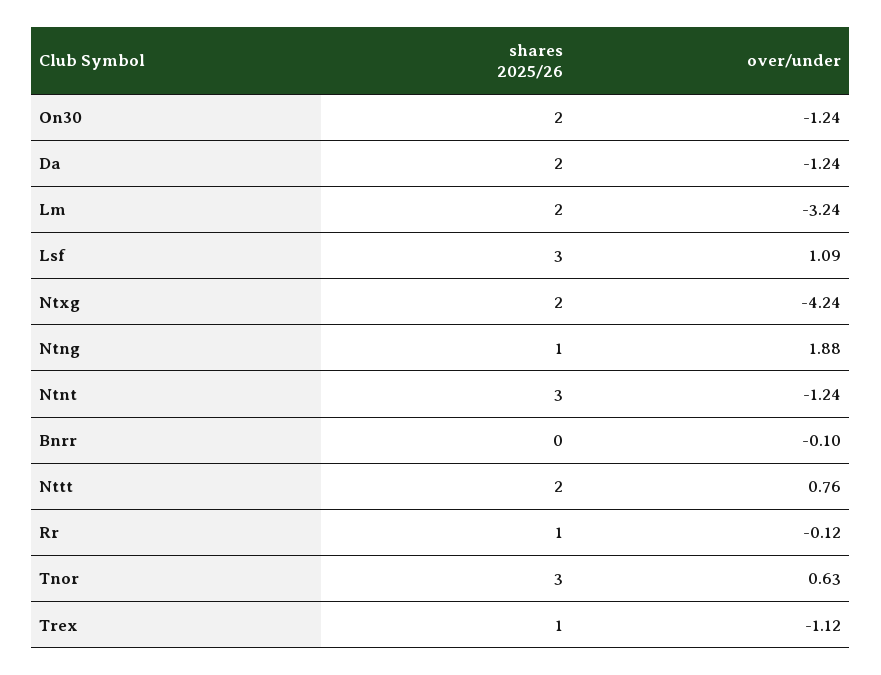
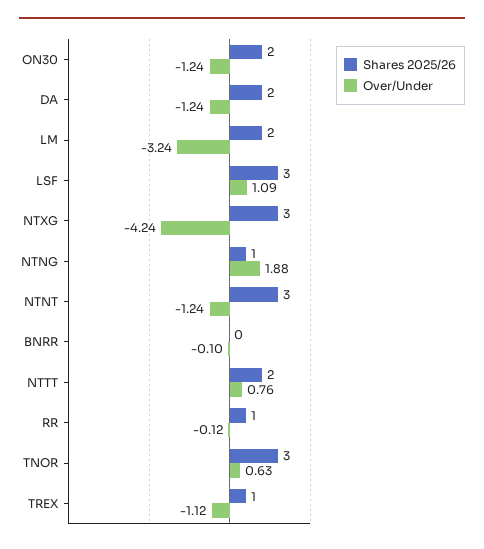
shares 2025/26, Ntxg: 2 -> 3

